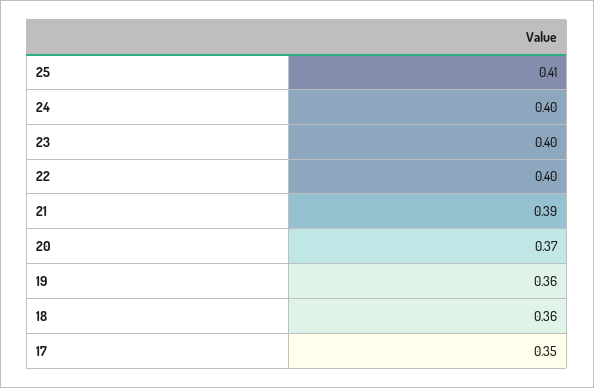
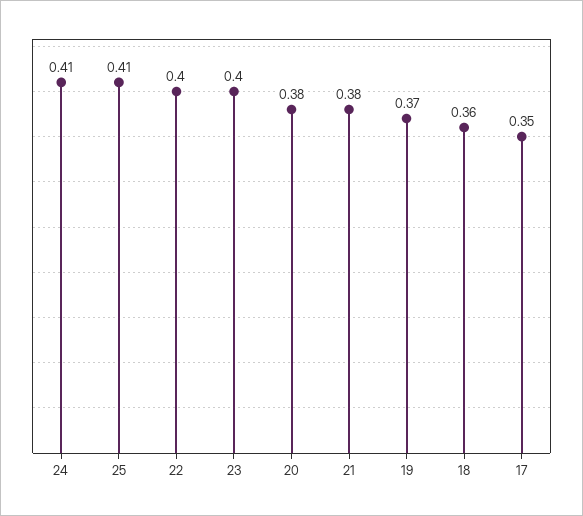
24: 0.4 -> 0.41
21: 0.39 -> 0.38
20: 0.37 -> 0.38
19: 0.36 -> 0.37

